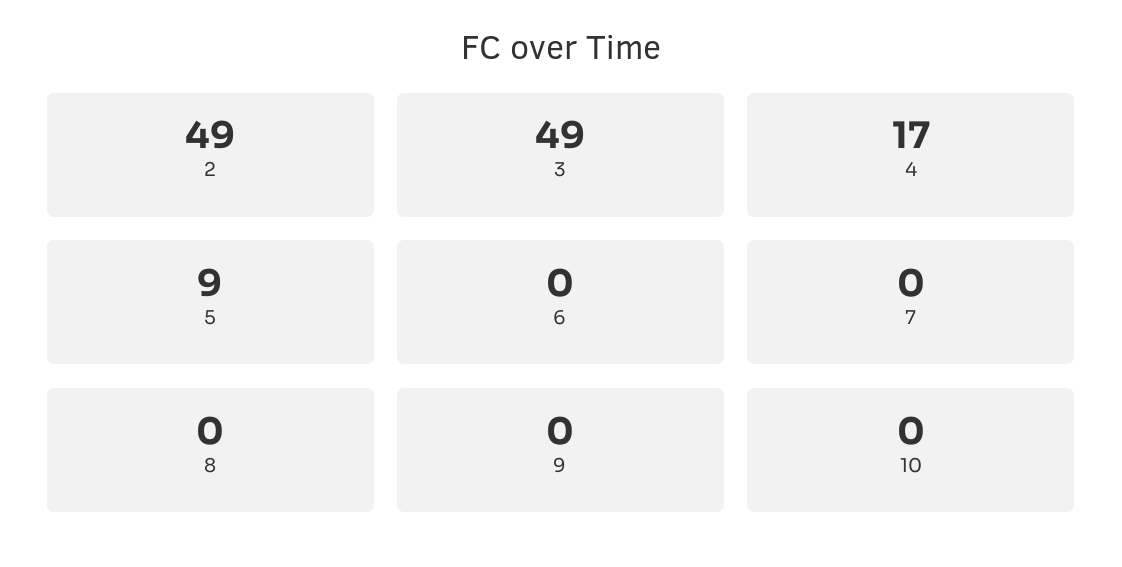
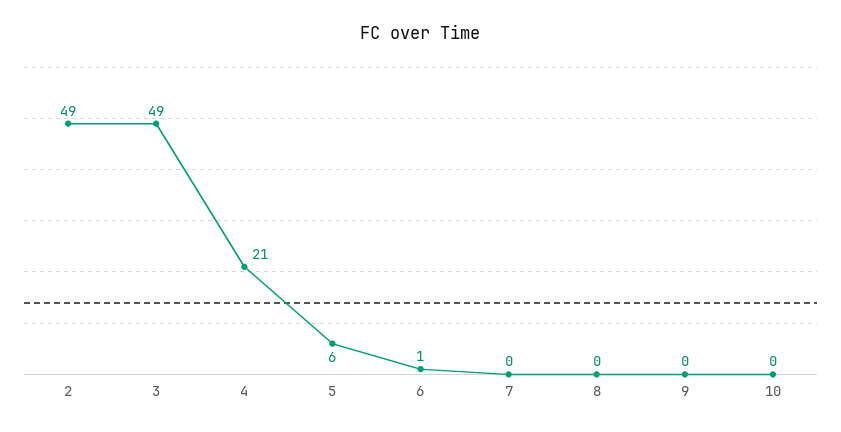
4: 17 -> 21
5: 9 -> 6
6: 0 -> 1

